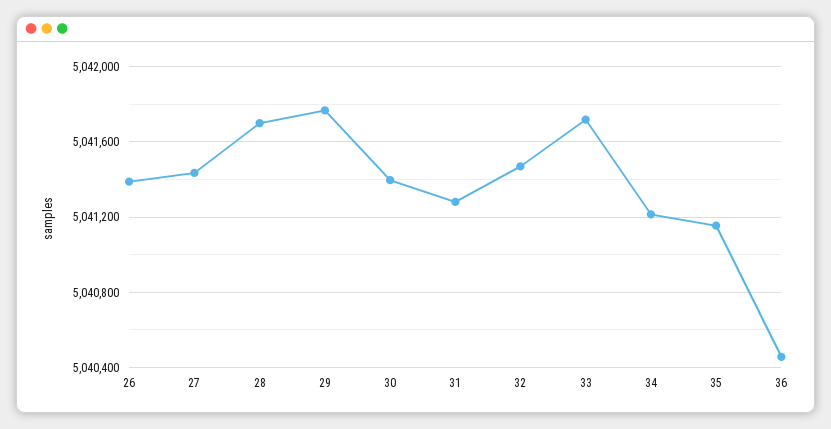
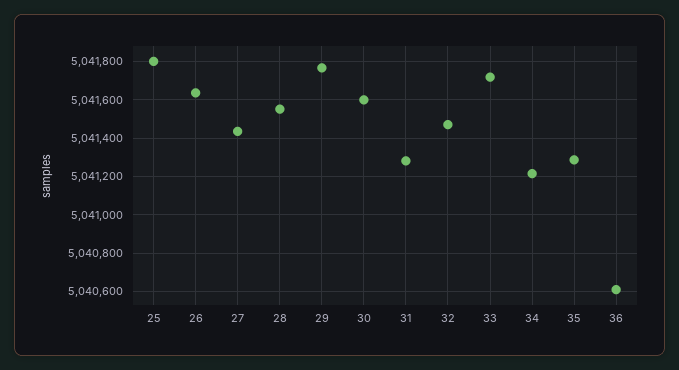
26: 5041400 -> 5041650
28: 5041700 -> 5041550
30: 5041400 -> 5041600
35: 5041150 -> 5041300
36: 5040450 -> 5040600
25: none -> 5041800

